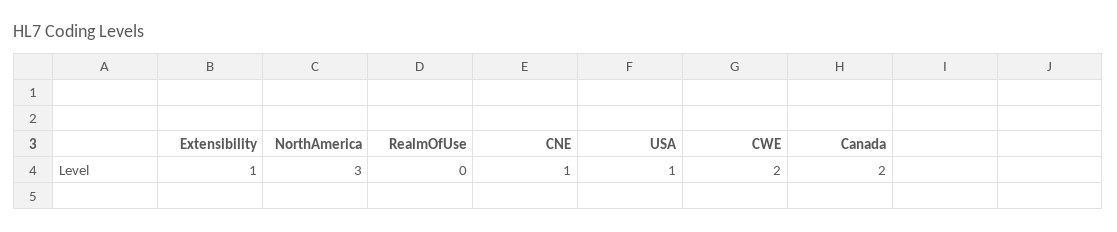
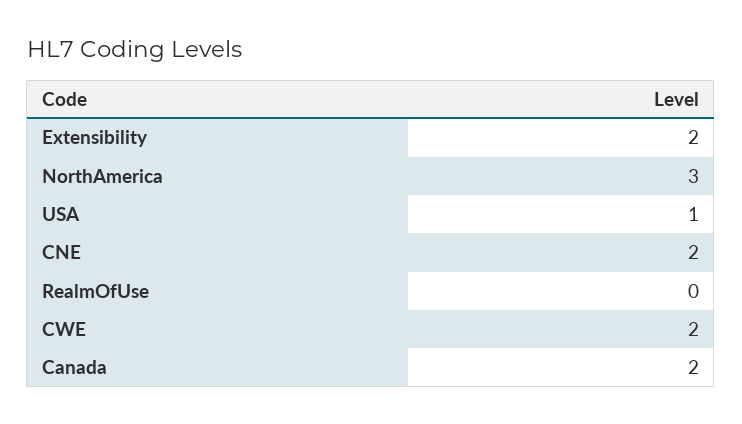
Extensibility: 1 -> 2
CNE: 1 -> 2

